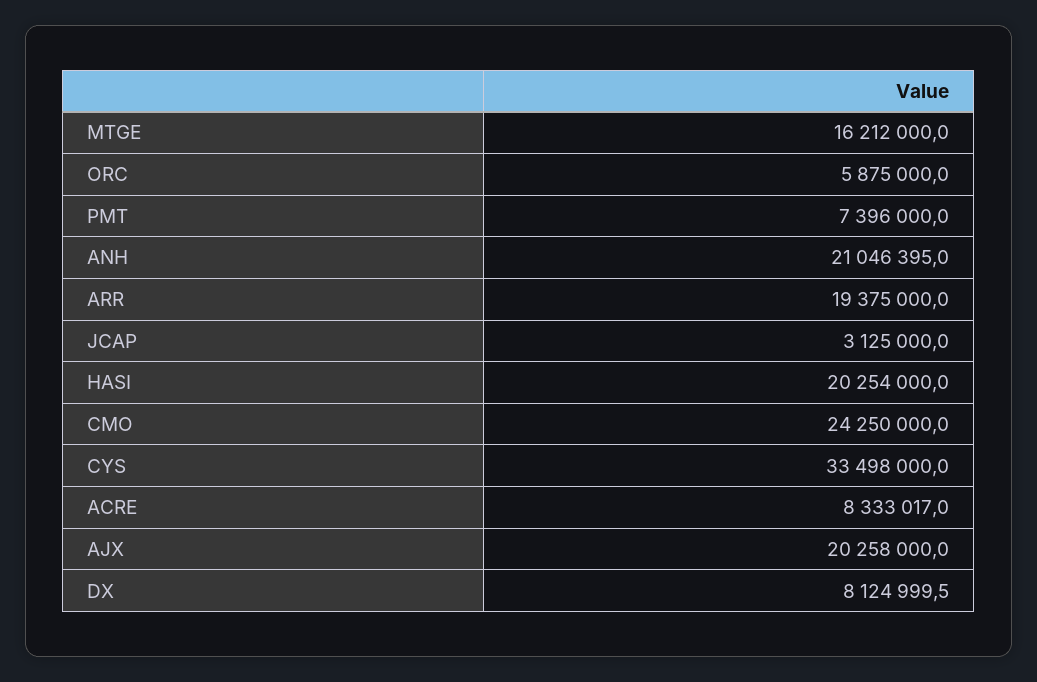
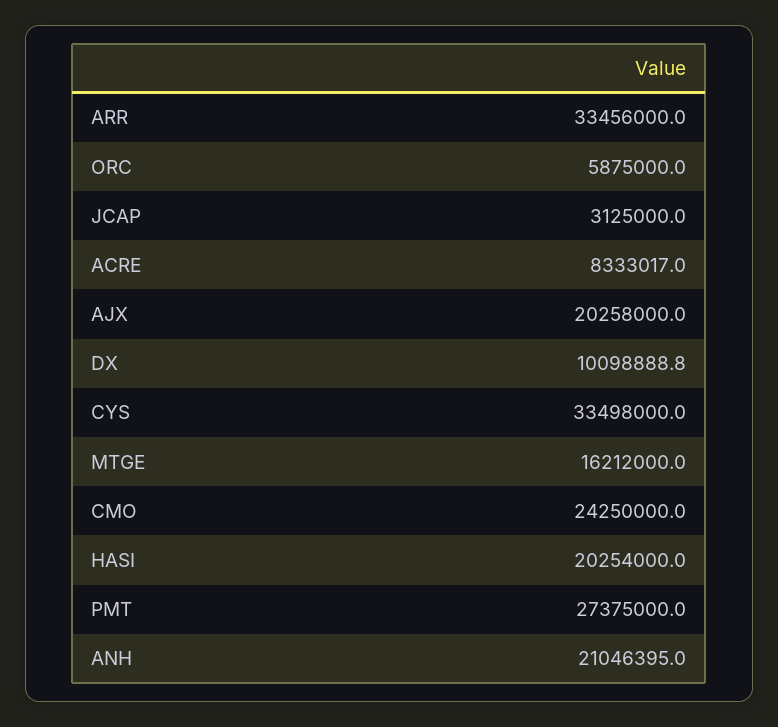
PMT: 7396000 -> 27375000
ARR: 19375000 -> 33456000
DX: 8124999.5 -> 10098888.8

